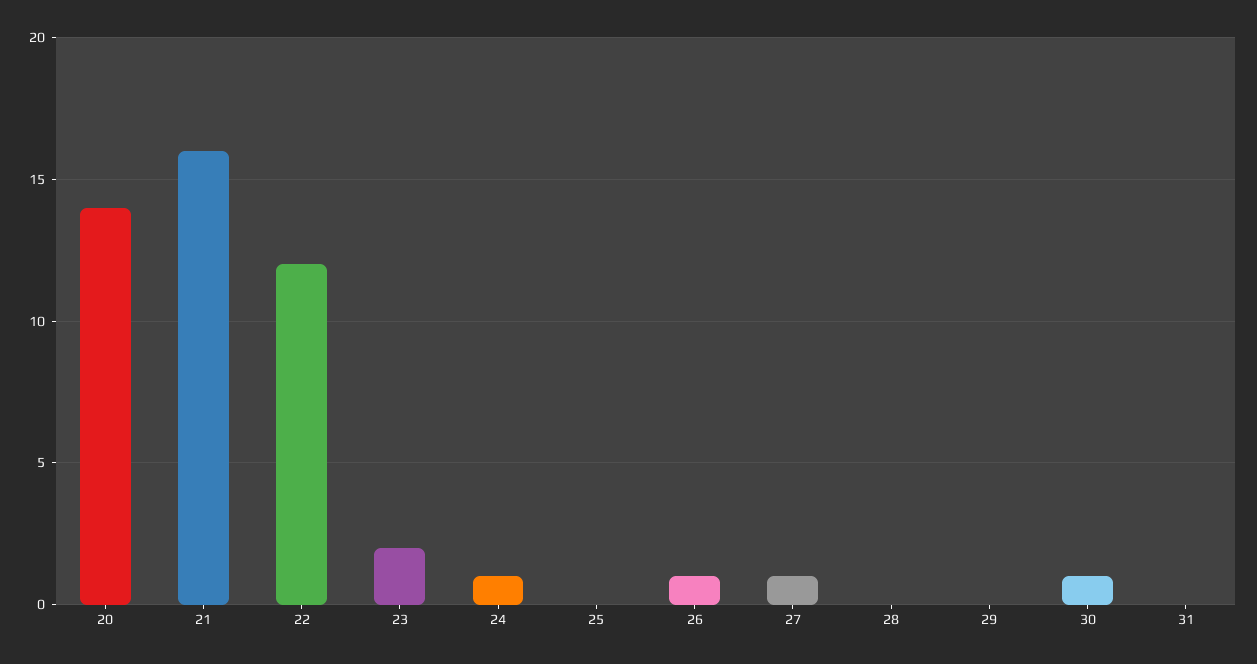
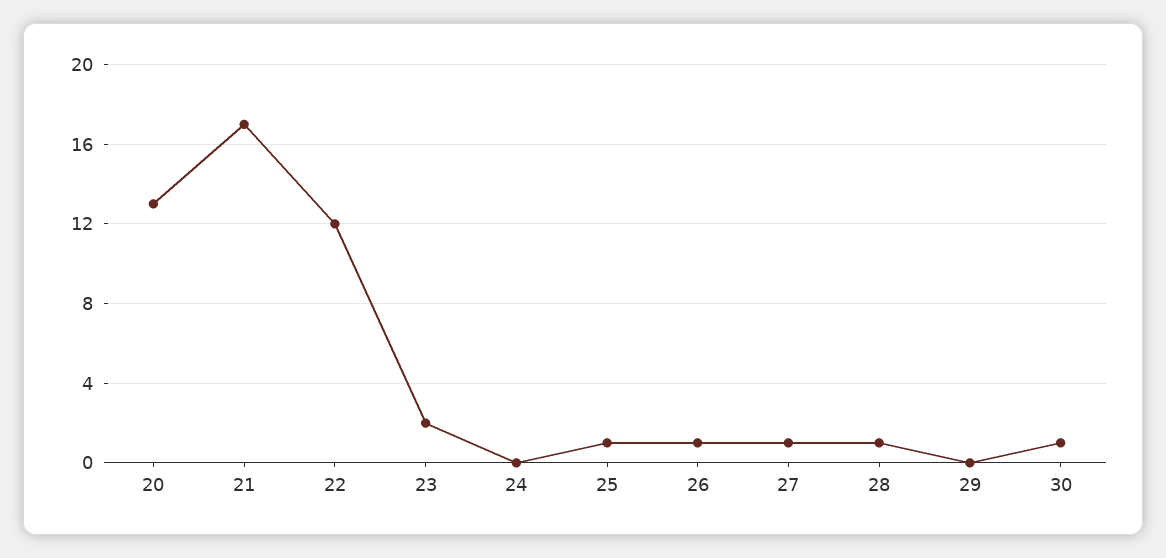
20: 14 -> 13
21: 16 -> 17
24: 1 -> 0
25: 0 -> 1
28: 0 -> 1
31: 0 -> none

